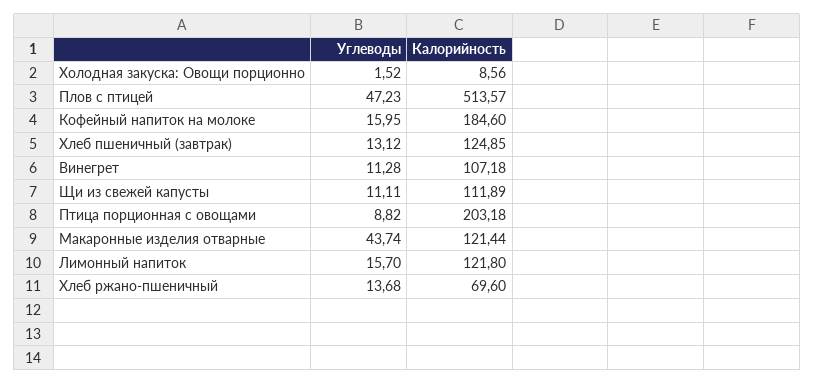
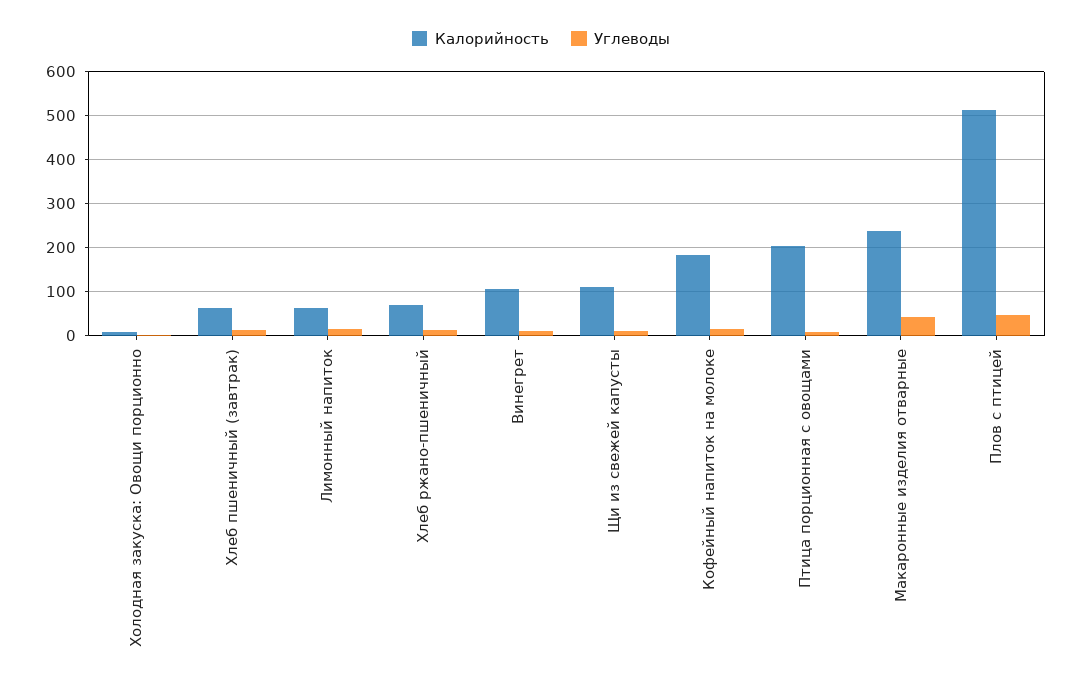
Калорийность, Хлеб пшеничный (завтрак): 124.85 -> 60
Калорийность, Макаронные изделия отварные: 121.44 -> 240
Калорийность, Лимонный напиток: 121.8 -> 60

